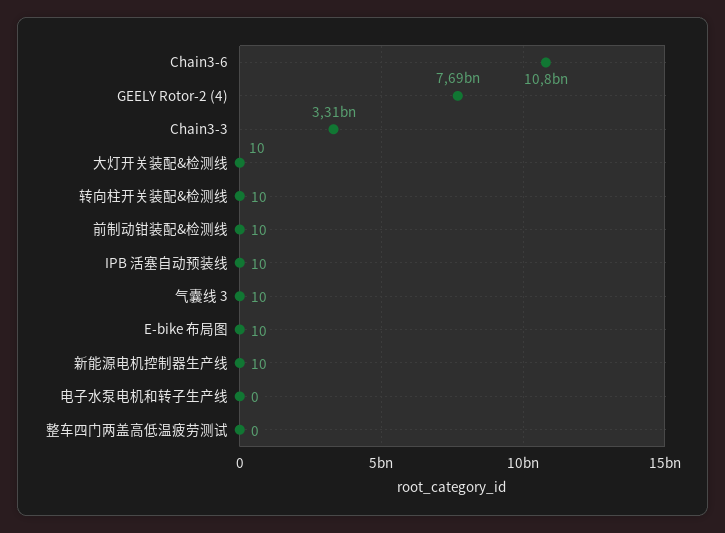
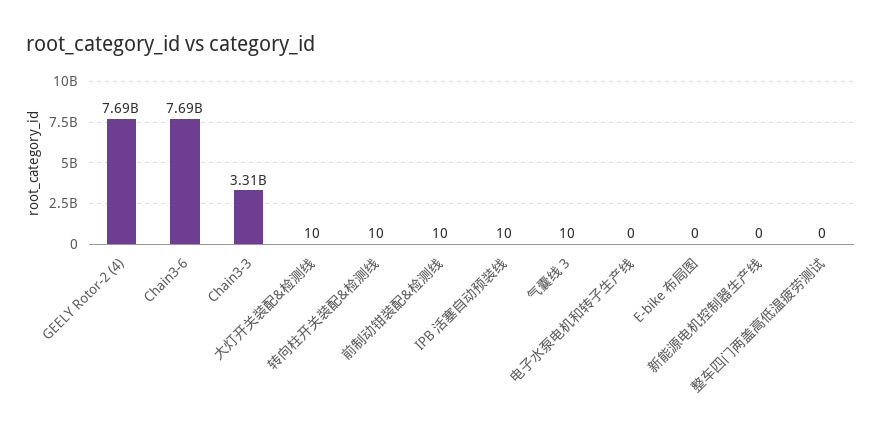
Chain3-6: 10800000000 -> 7690000000
E-bike 布局图: 10 -> 0
新能源电机控制器生产线: 10 -> 0

